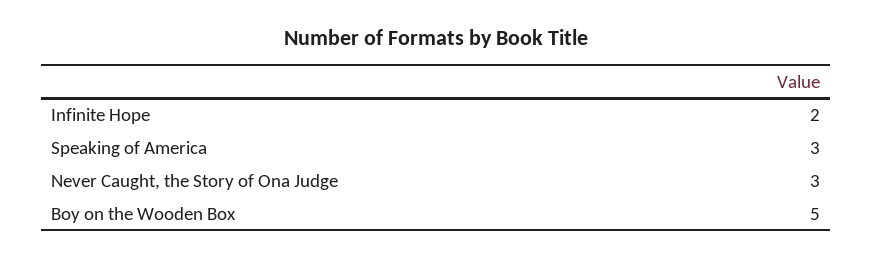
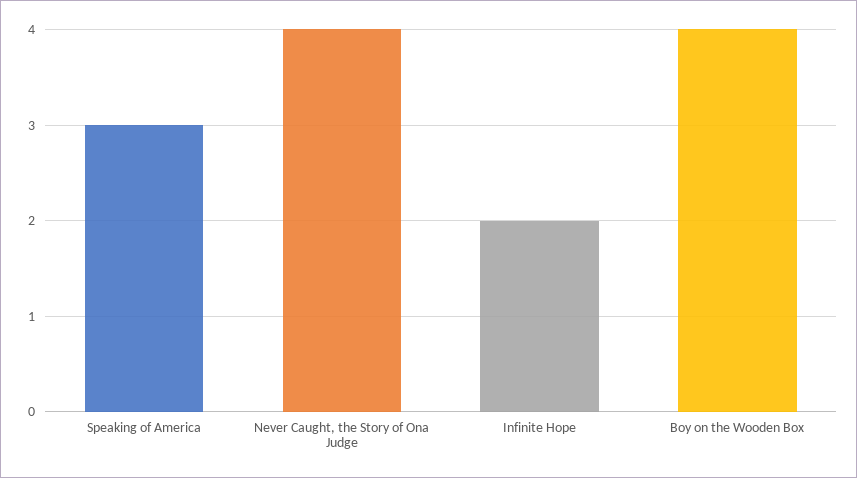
Never Caught, the Story of Ona Judge: 3 -> 4
Boy on the Wooden Box: 5 -> 4

